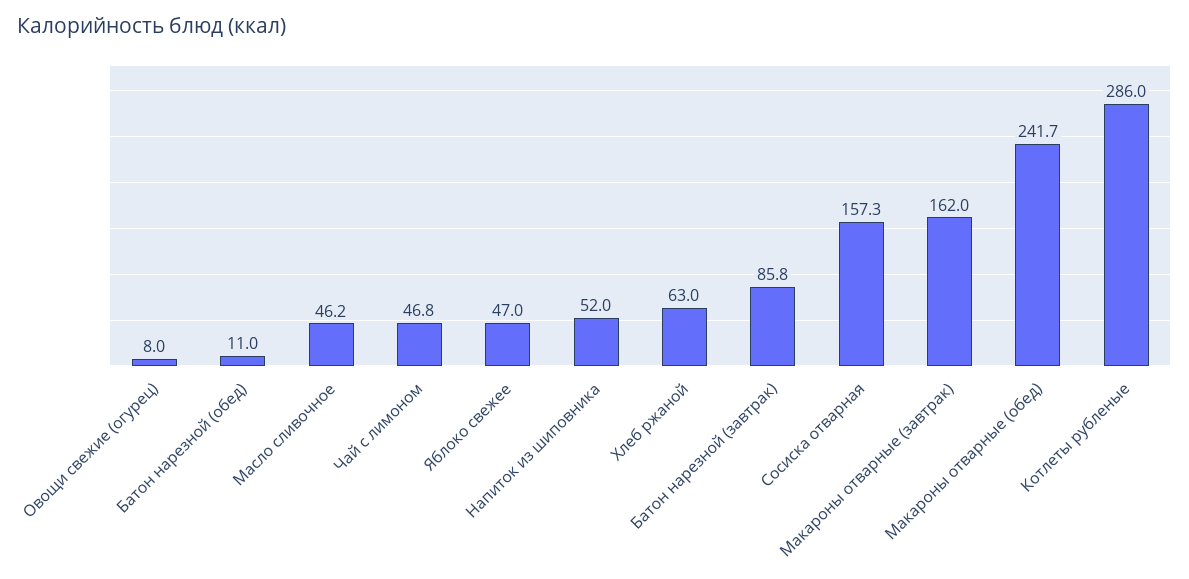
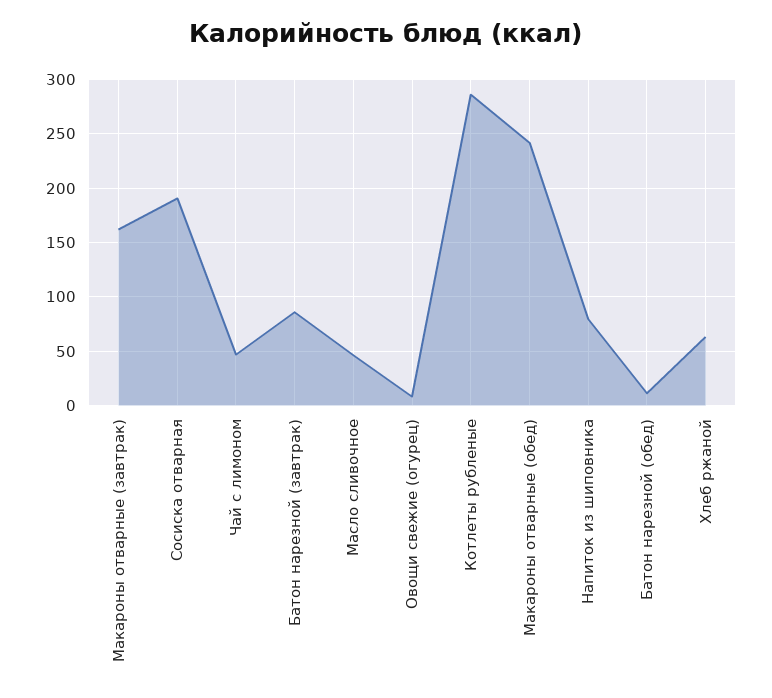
Яблоко свежее: 47 -> none
Напиток из шиповника: 52 -> 80
Сосиска отварная: 157.3 -> 190

